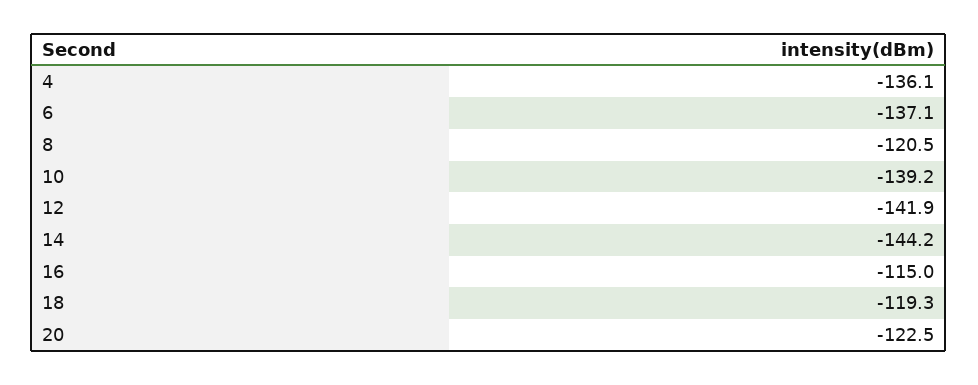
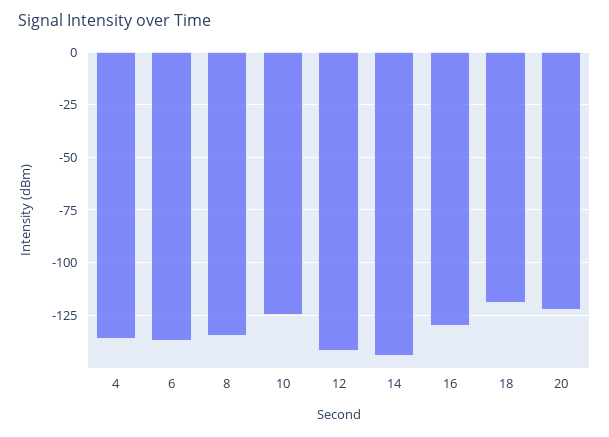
8: -120.5 -> -135
10: -139.2 -> -125
16: -115 -> -130

